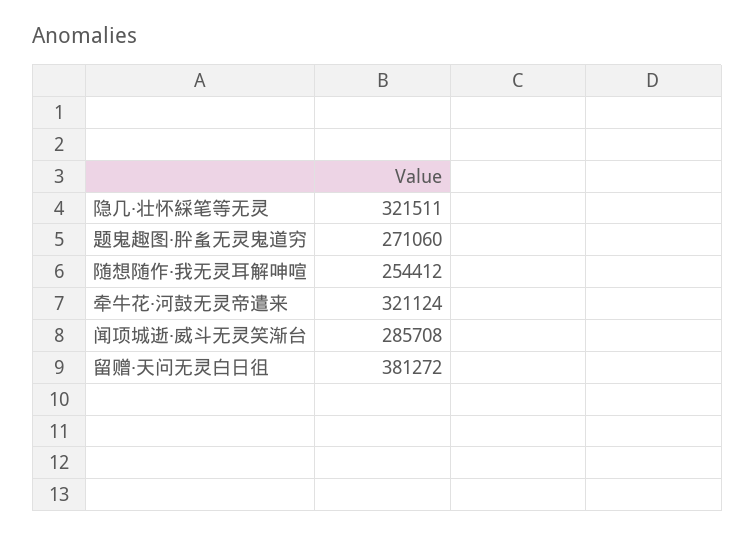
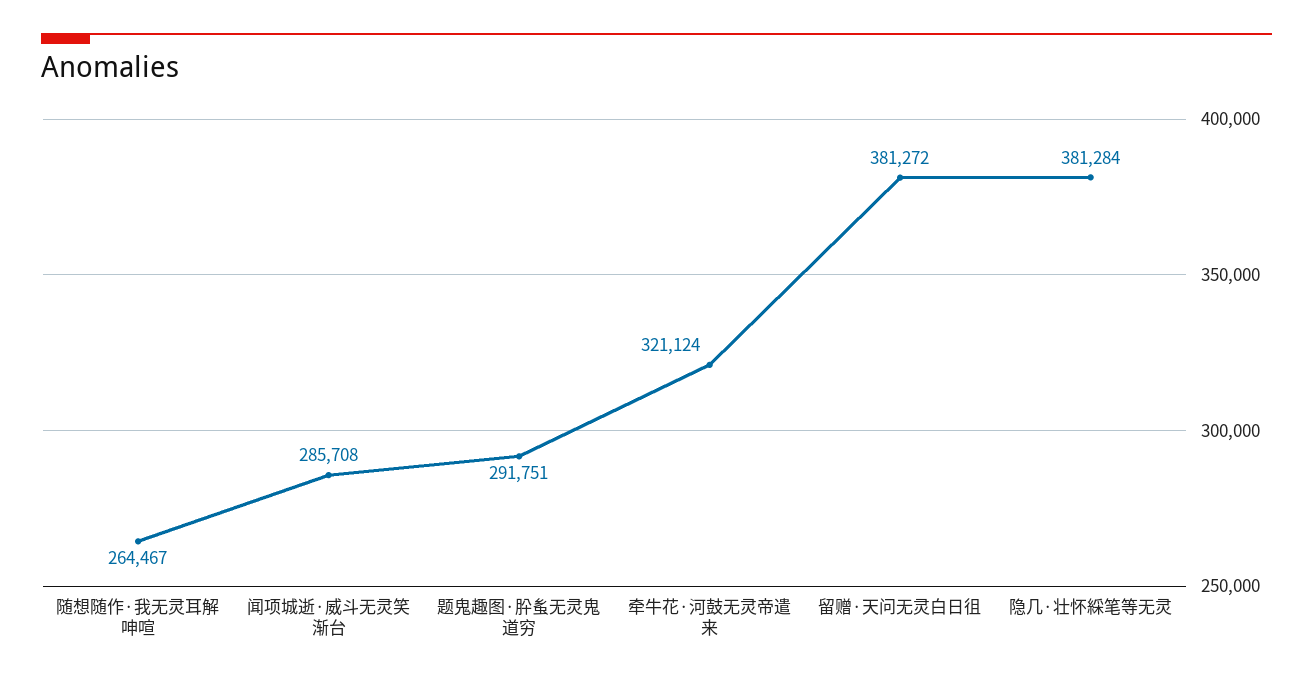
隐几·壮怀綵笔等无灵: 321511 -> 381284
题鬼趣图·肸蚃无灵鬼道穷: 271060 -> 291751
随想随作·我无灵耳解呻喧: 254412 -> 264467

